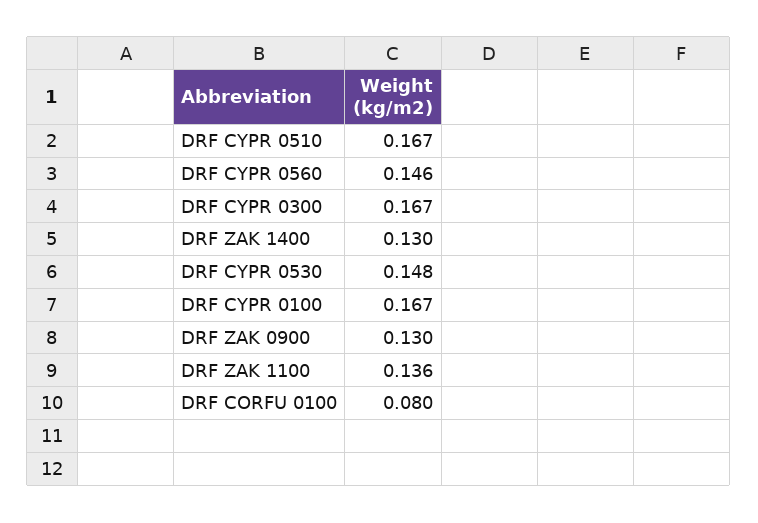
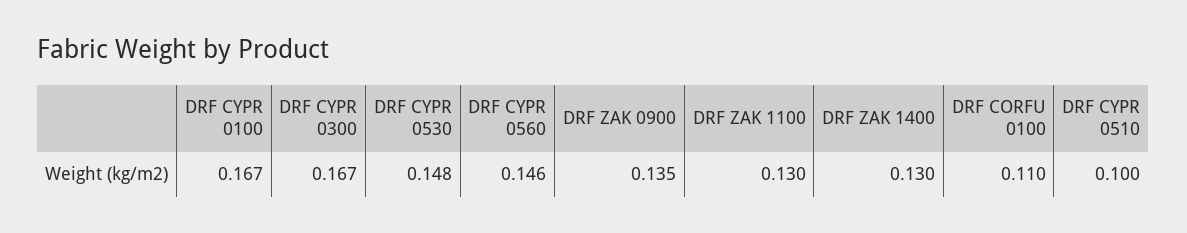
DRF CYPR 0510: 0.167 -> 0.1
DRF ZAK 0900: 0.13 -> 0.135
DRF ZAK 1100: 0.136 -> 0.13
DRF CORFU 0100: 0.08 -> 0.11

